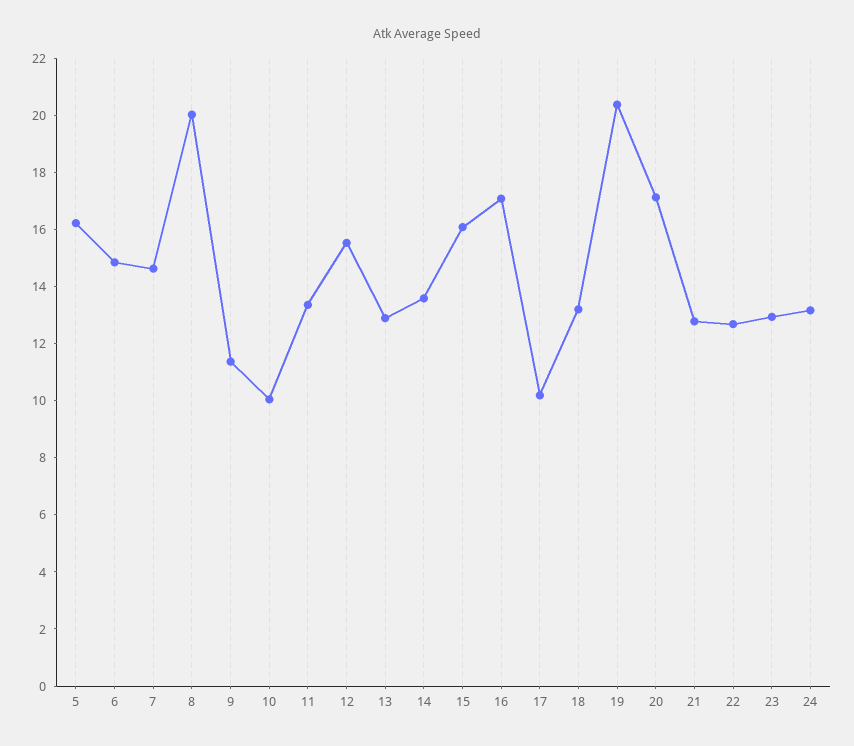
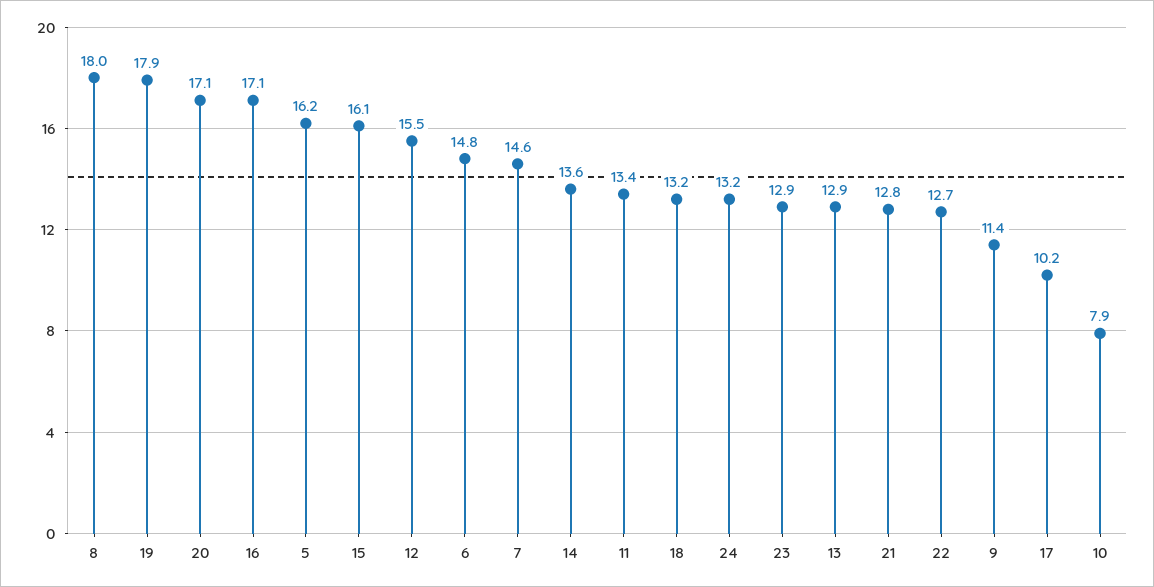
8: 20 -> 18
10: 10 -> 7.9
19: 20.5 -> 17.9

